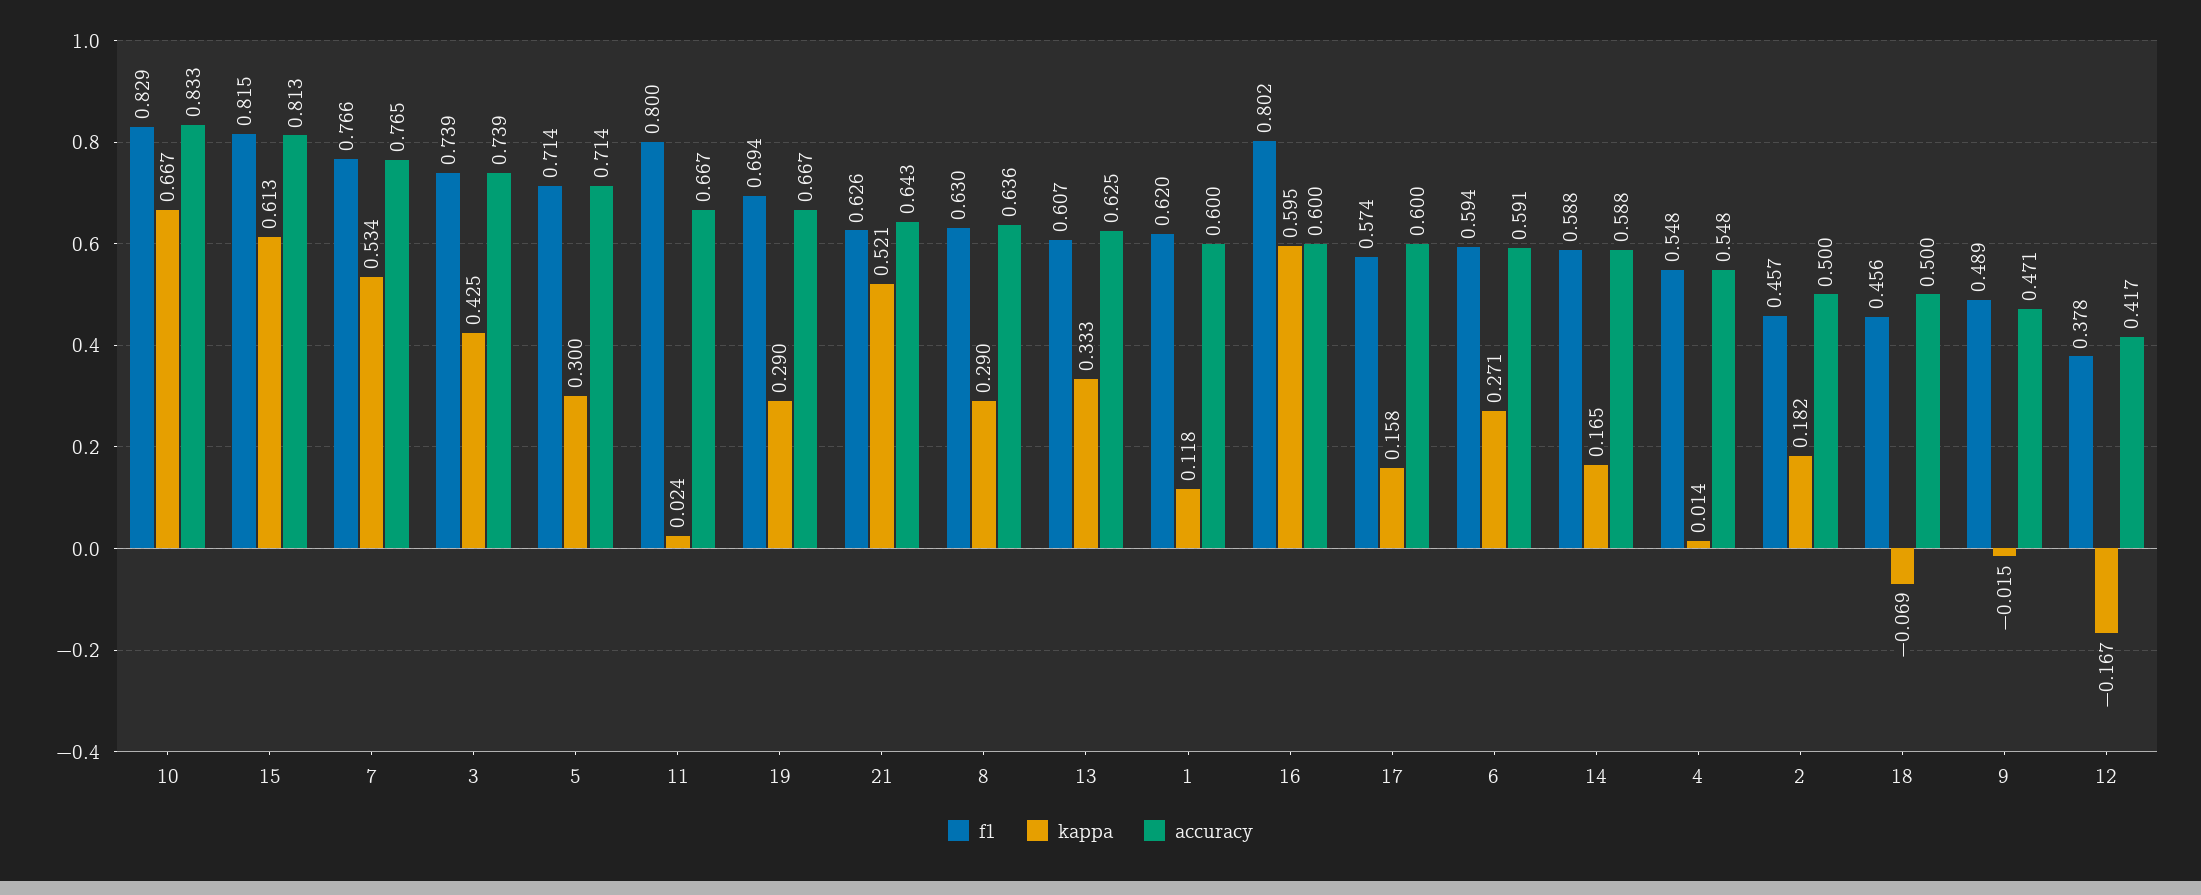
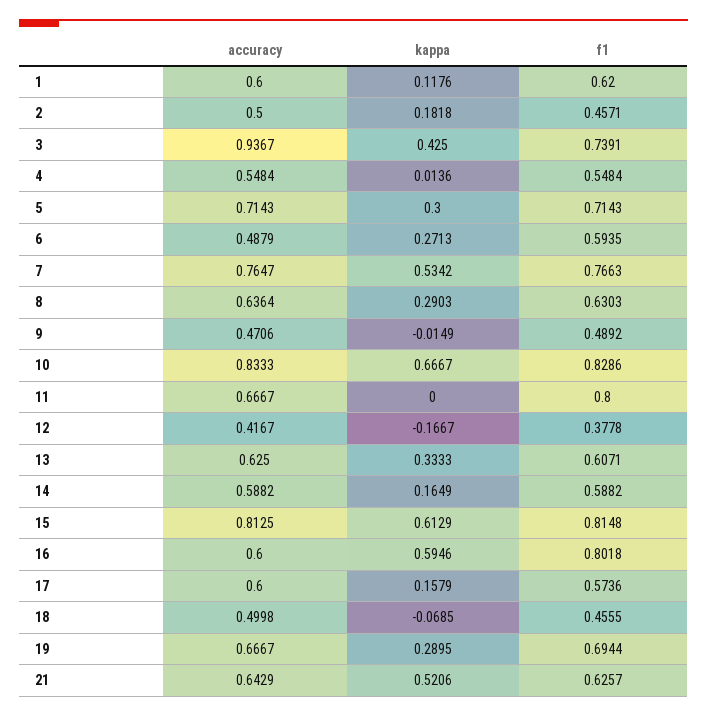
accuracy, 3: 0.739 -> 0.9367
kappa, 11: 0.024 -> 0
accuracy, 6: 0.591 -> 0.4879

